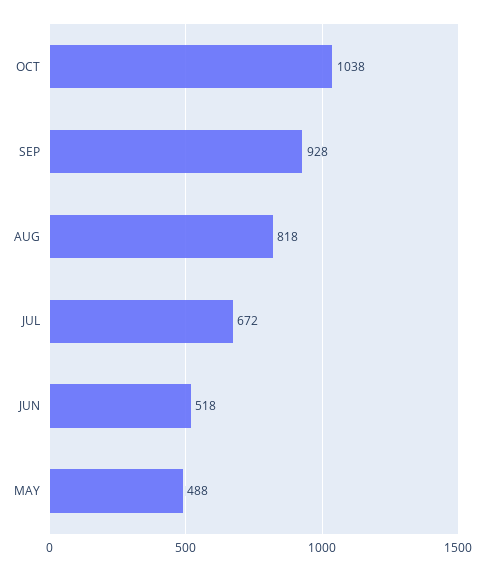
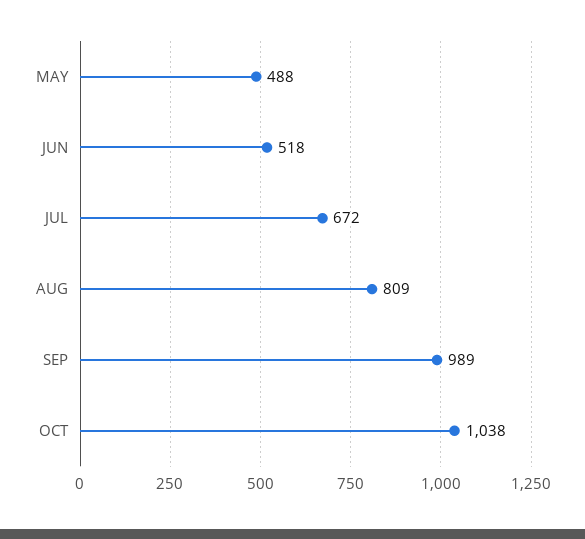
SEP: 928 -> 989
AUG: 818 -> 809

